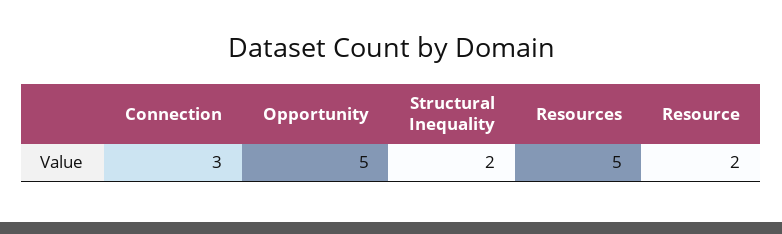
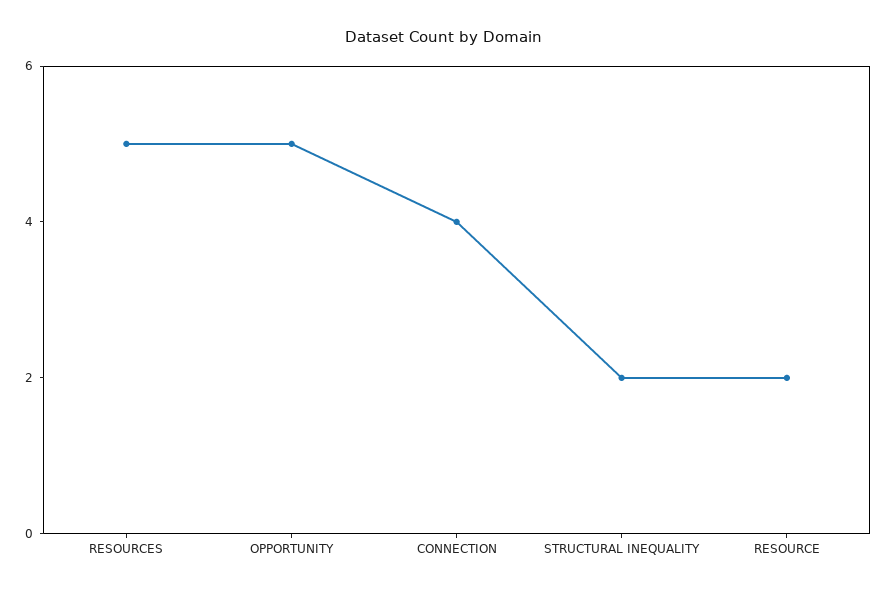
Connection: 3 -> 4

